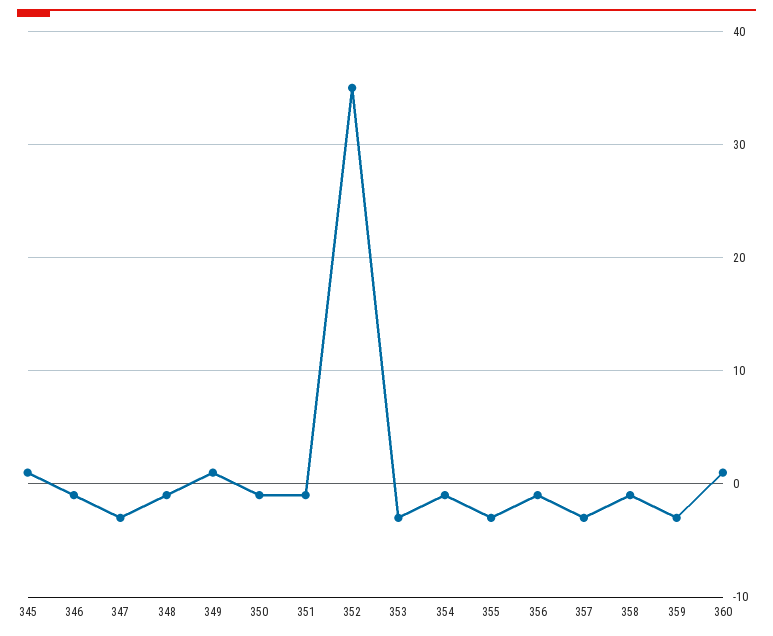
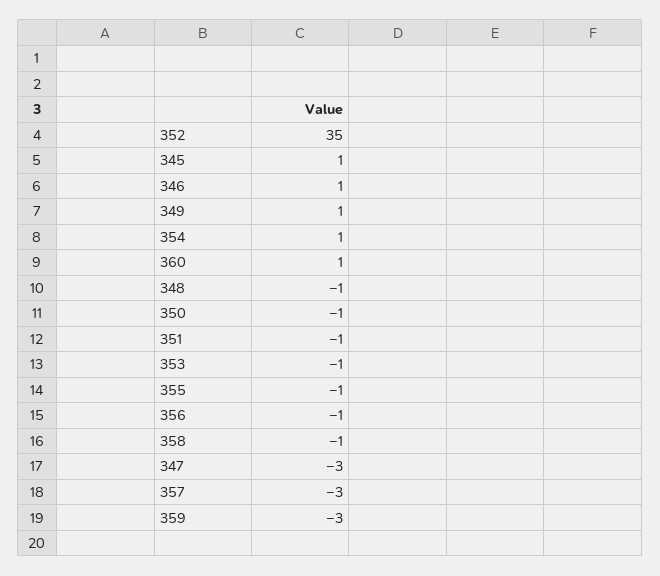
346: -1 -> 1
353: -3 -> -1
354: -1 -> 1
355: -3 -> -1

